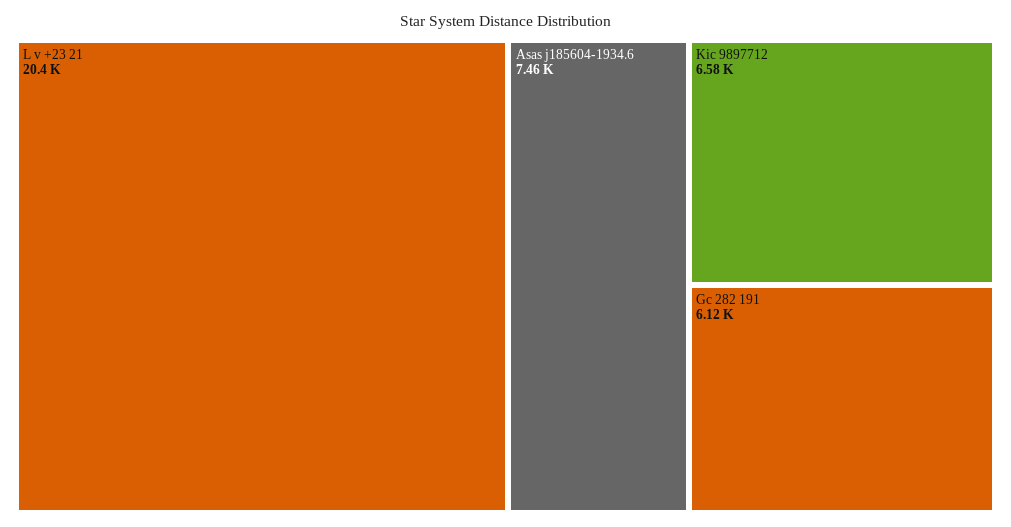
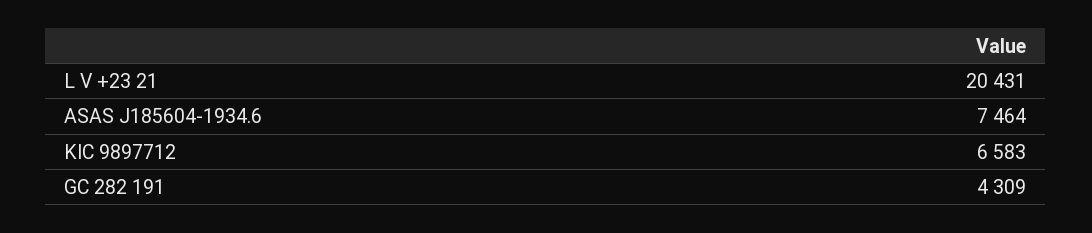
Gc 282 191: 6120 -> 4309

